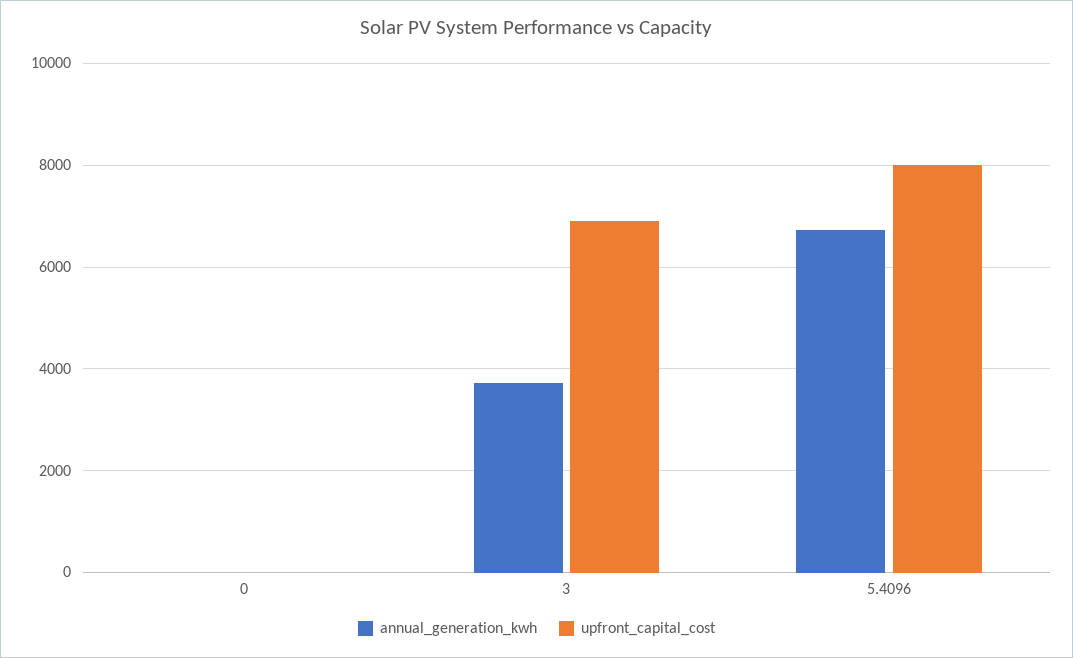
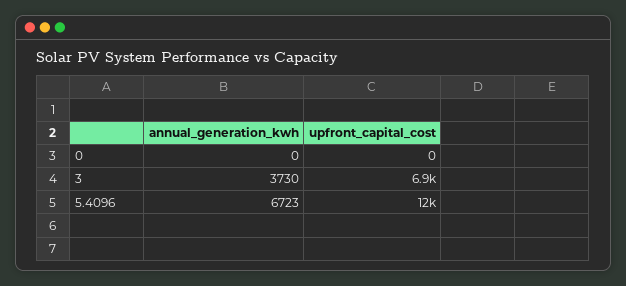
upfront_capital_cost, 5.4096: 8000 -> 12000

